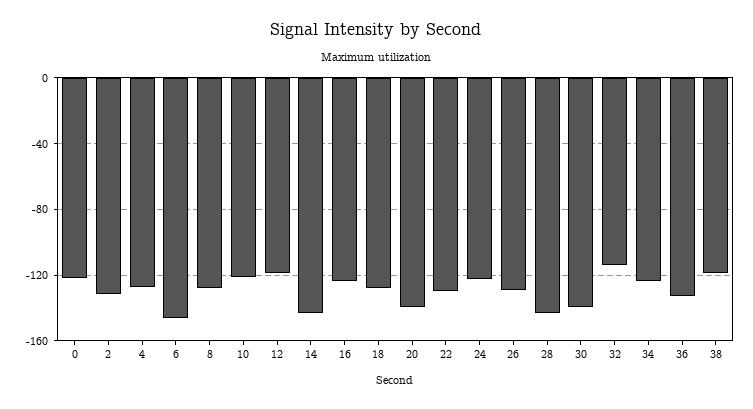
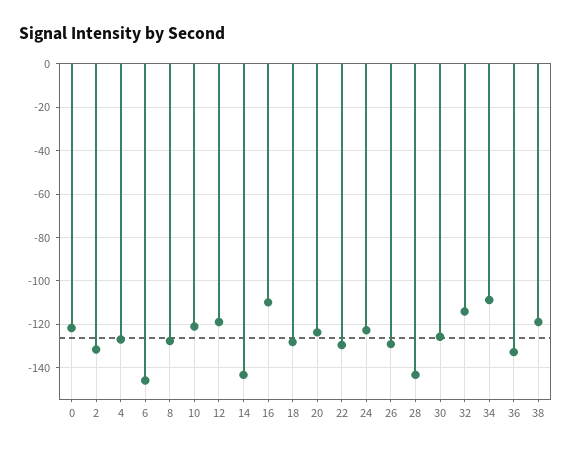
16: -125 -> -110
20: -140 -> -125
30: -140 -> -125
34: -125 -> -110

